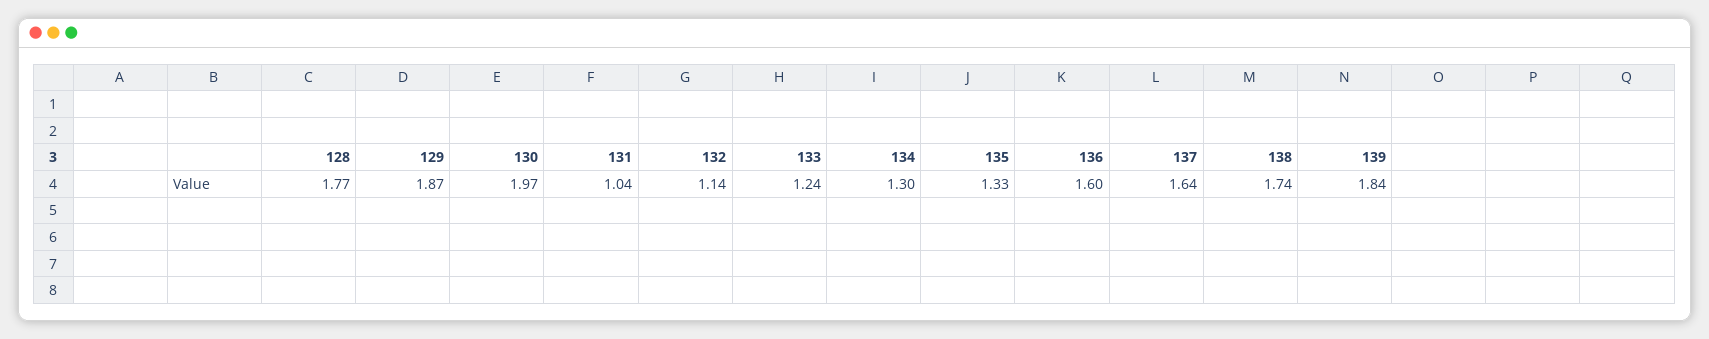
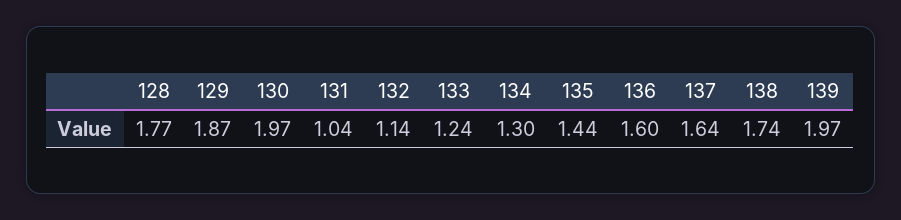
135: 1.33 -> 1.44
139: 1.84 -> 1.97

